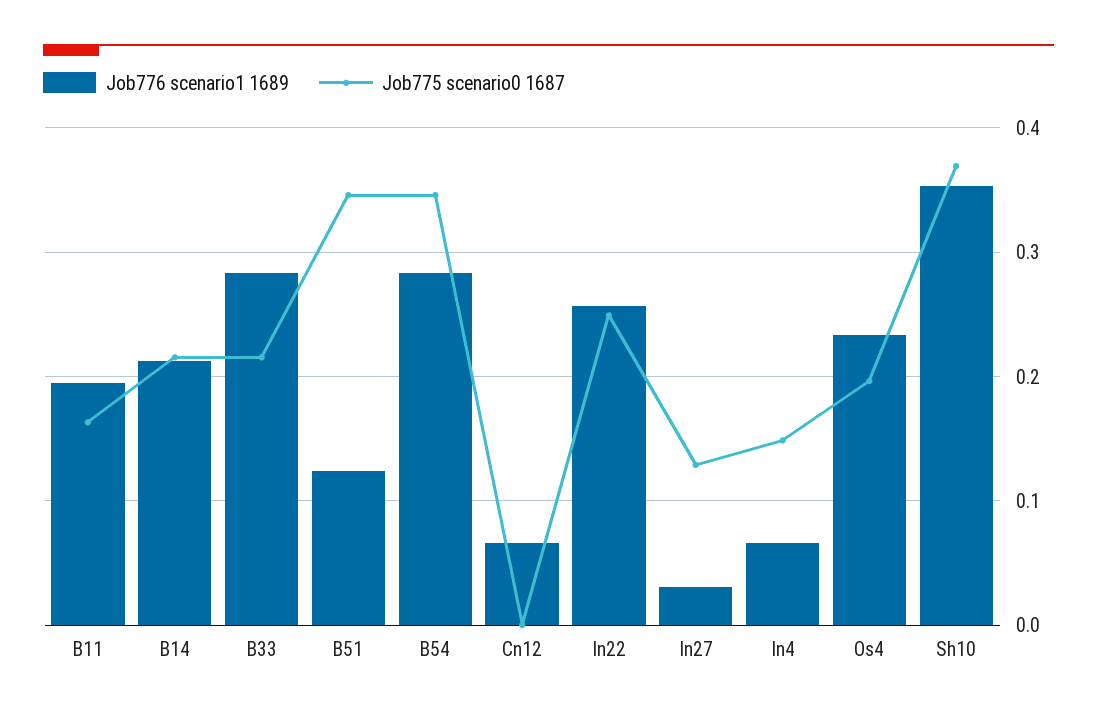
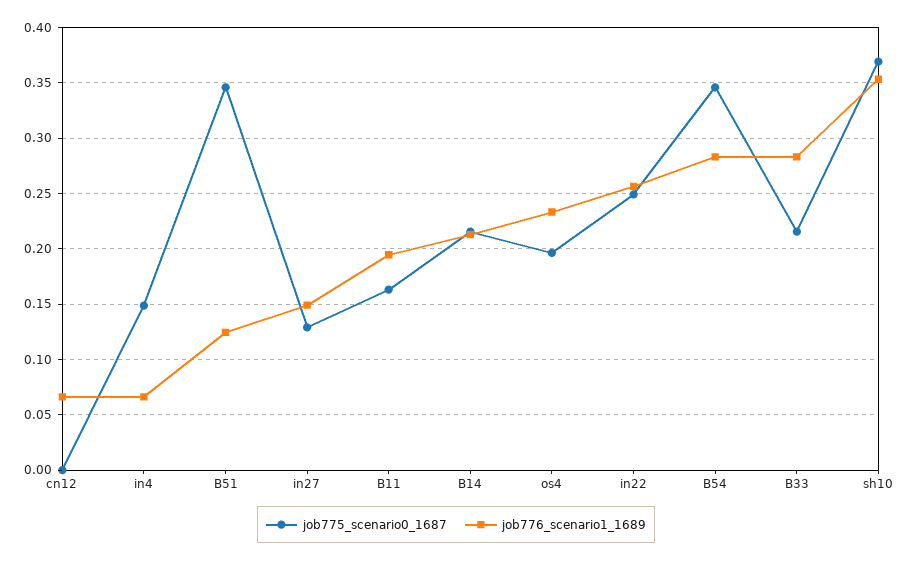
Job776 scenario1 1689, In27: 0.03 -> 0.15

